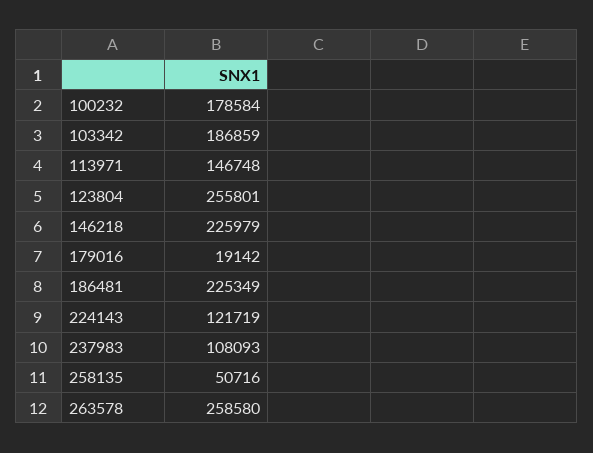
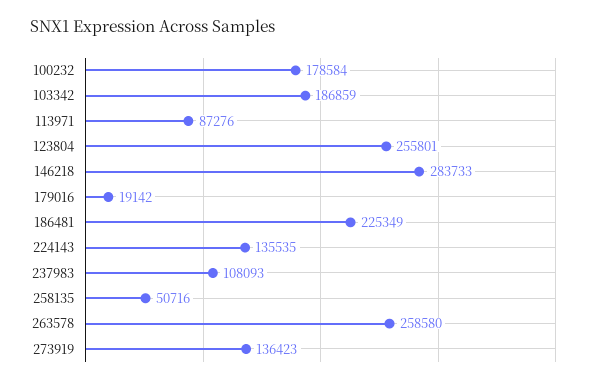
113971: 146748 -> 87276
146218: 225979 -> 283733
224143: 121719 -> 135535
273919: none -> 136423

